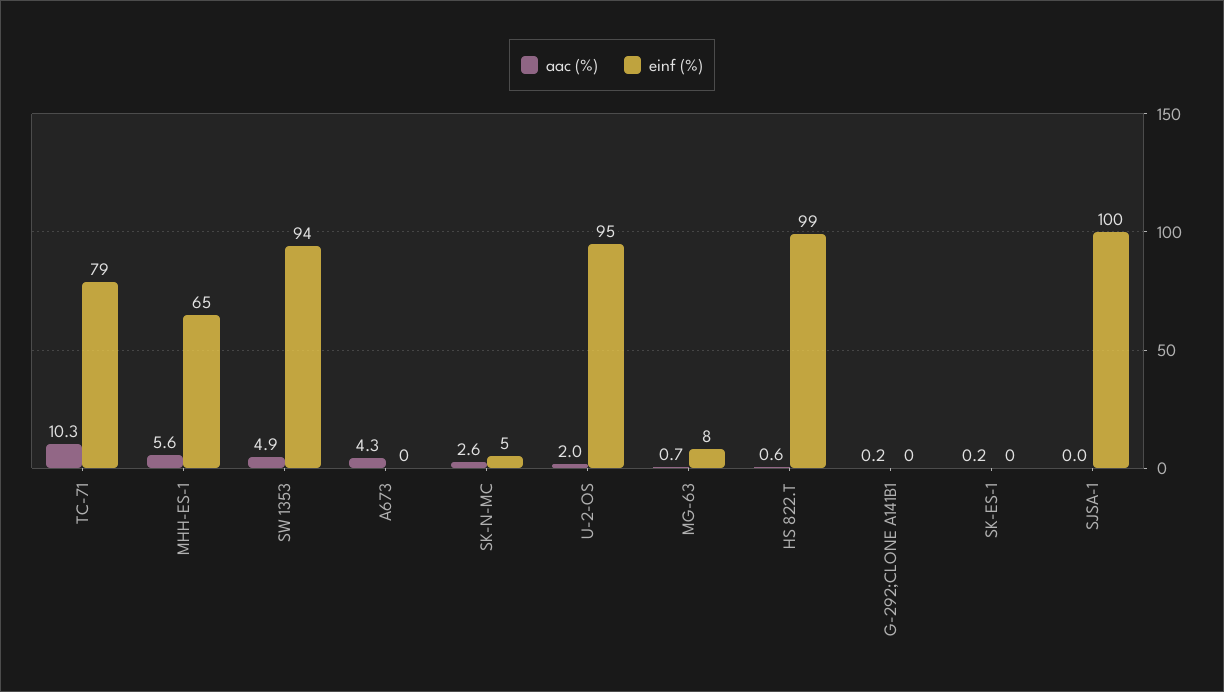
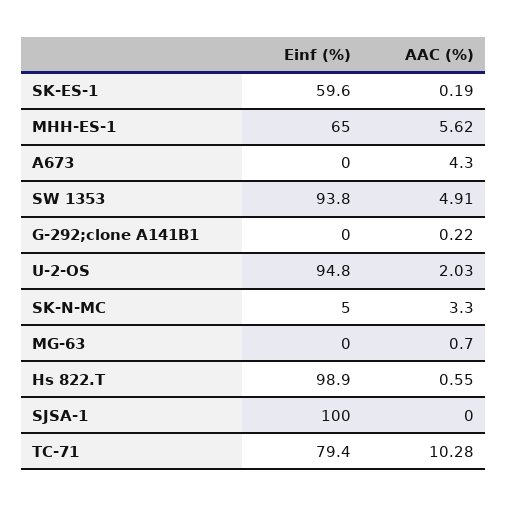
aac (%), SK-N-MC: 2.6 -> 3.3
einf (%), MG-63: 8 -> 0
einf (%), SK-ES-1: 0 -> 59.6

